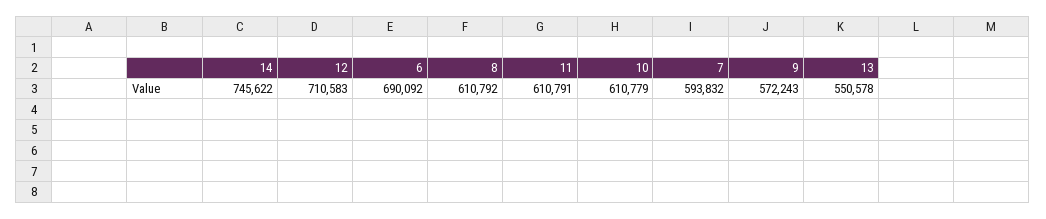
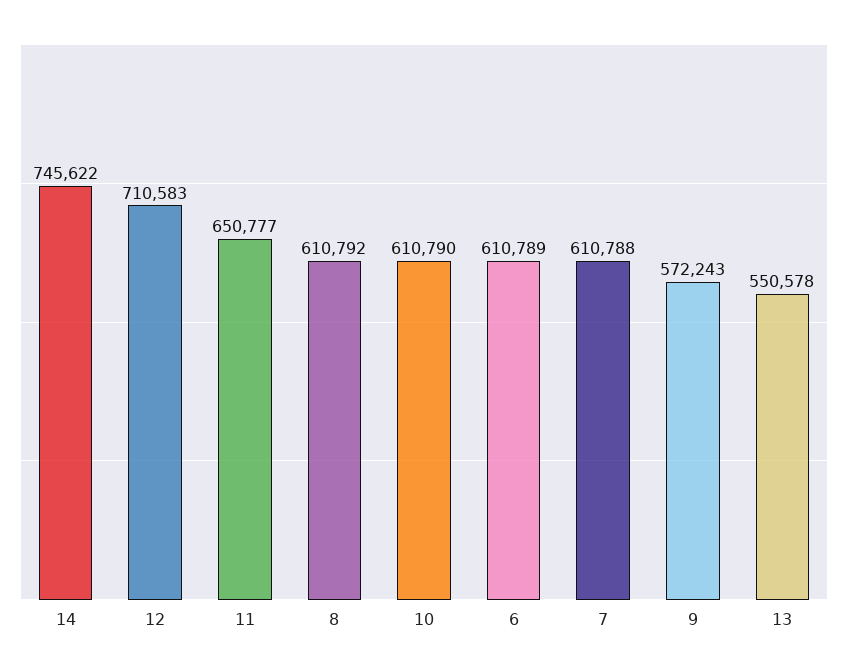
6: 690092 -> 610789
11: 610791 -> 650777
10: 610779 -> 610790
7: 593832 -> 610788

